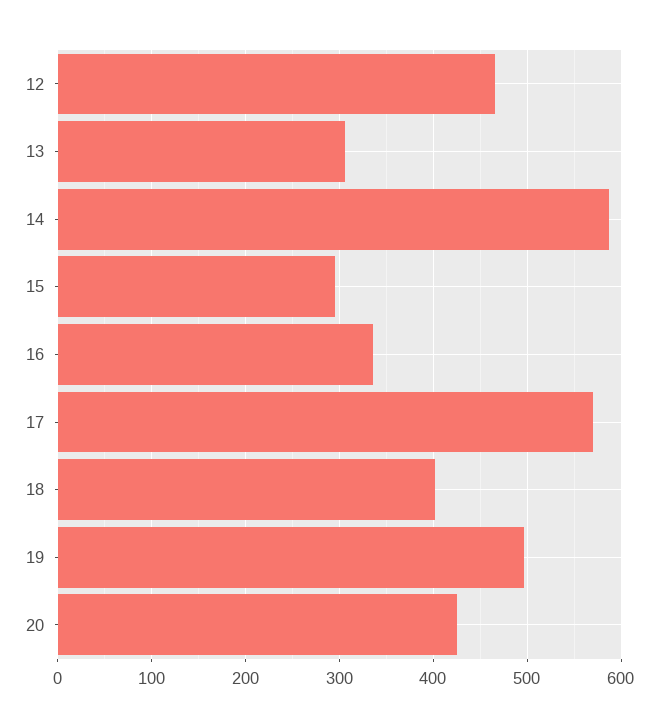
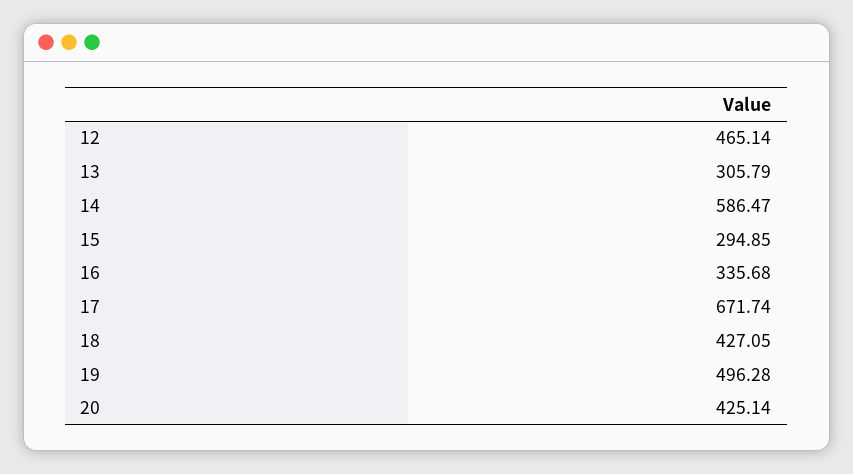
17: 570 -> 671.74
18: 400 -> 427.05

